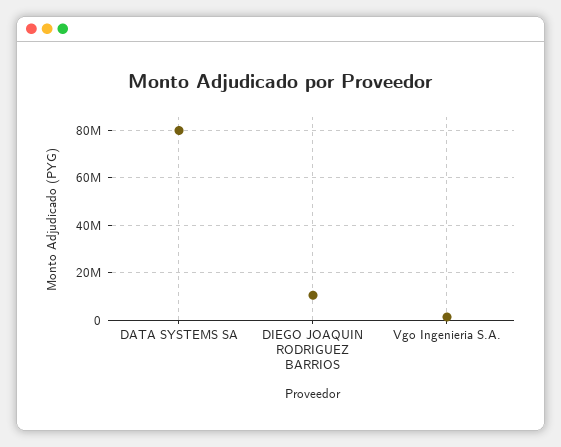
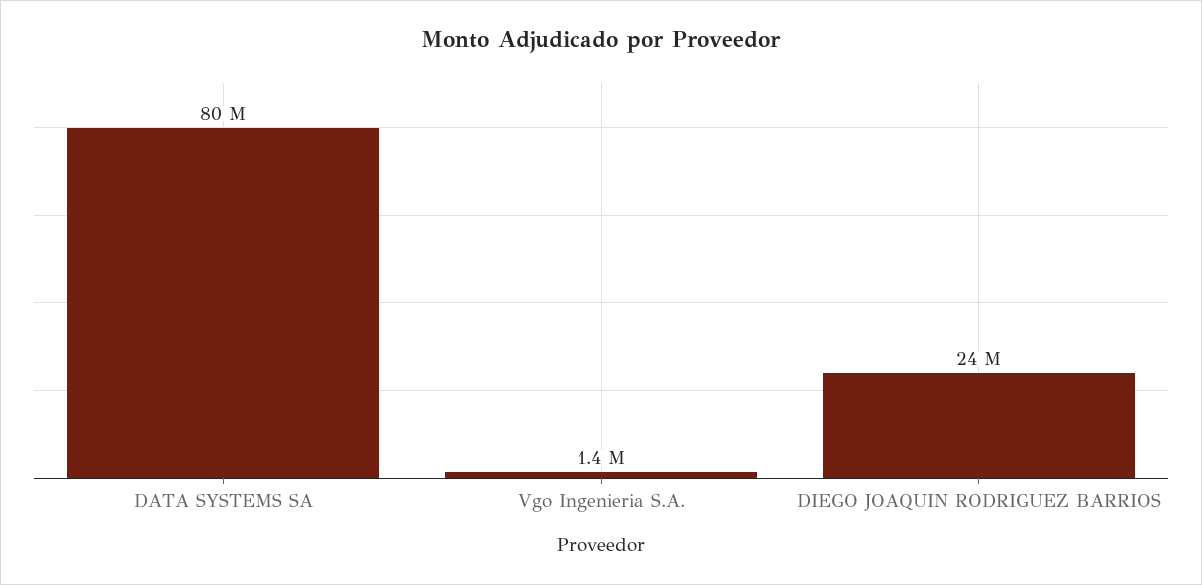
DIEGO JOAQUIN RODRIGUEZ BARRIOS: 10000000 -> 24000000

